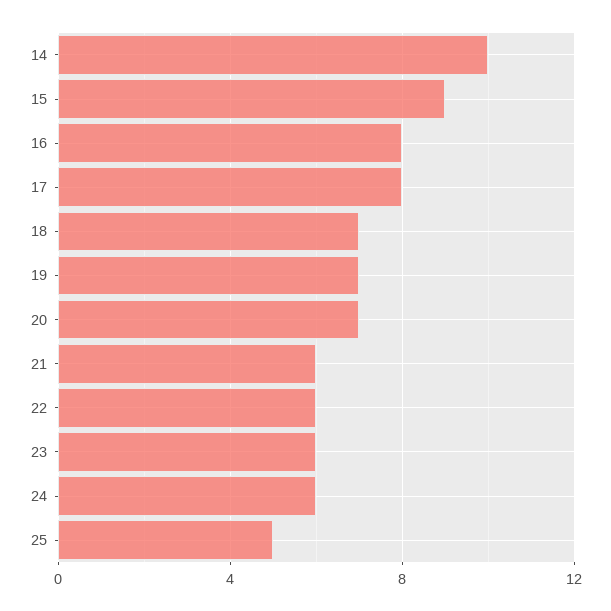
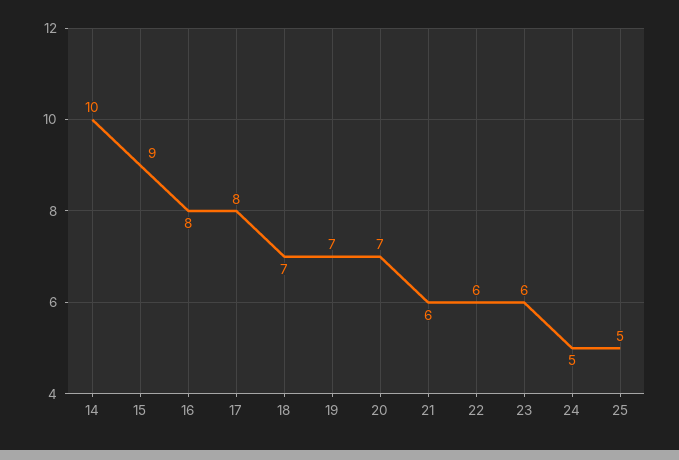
24: 6 -> 5

